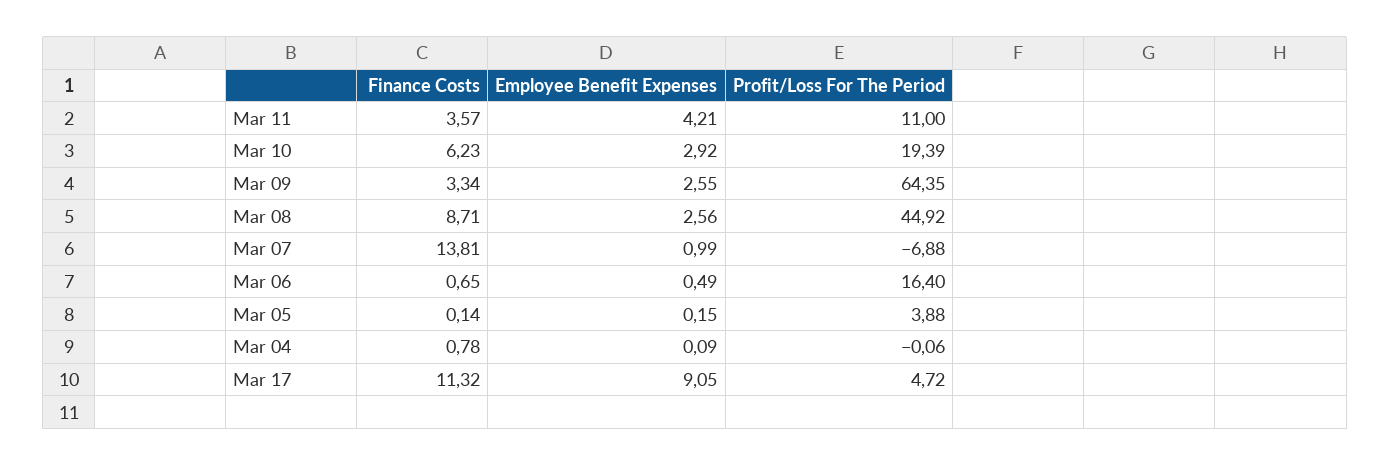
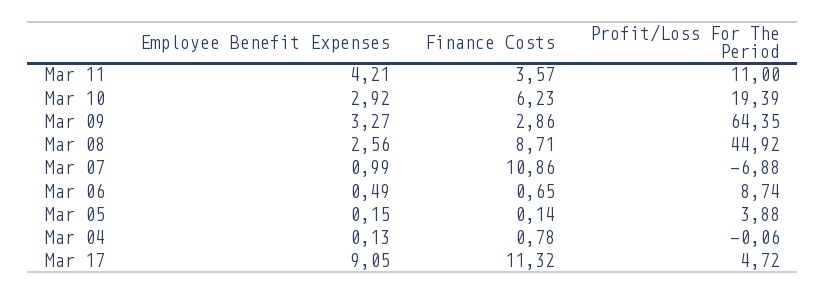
Finance Costs, Mar 09: 3.34 -> 2.86
Employee Benefit Expenses, Mar 09: 2.55 -> 3.27
Finance Costs, Mar 07: 13.81 -> 10.86
Profit/Loss For The Period, Mar 06: 16.4 -> 8.74
Employee Benefit Expenses, Mar 04: 0.09 -> 0.13

